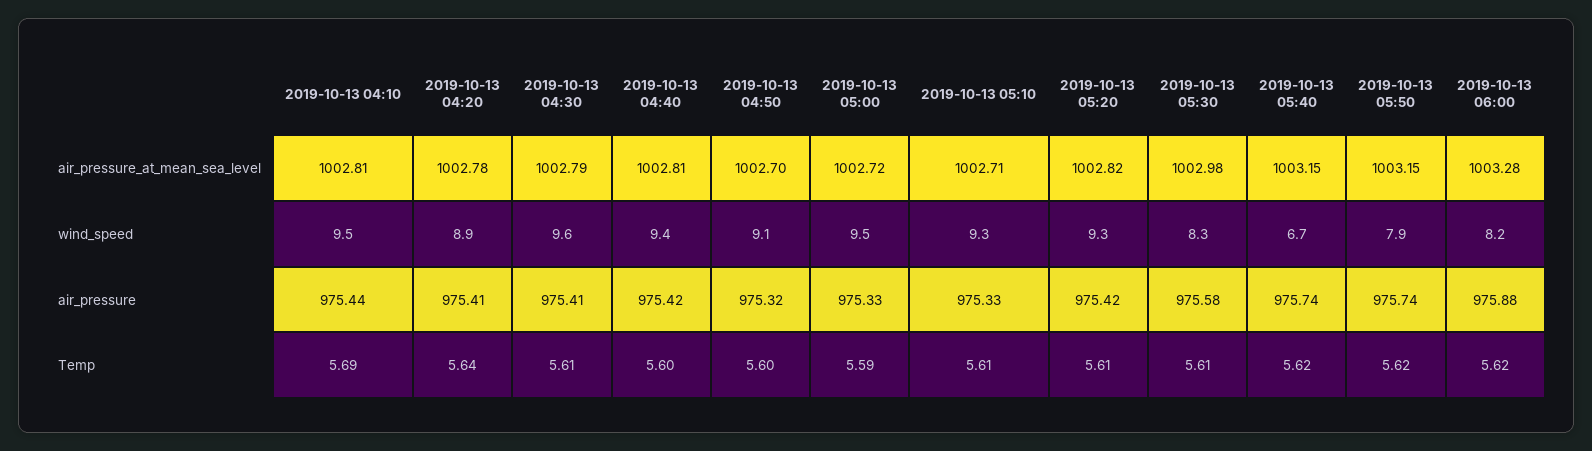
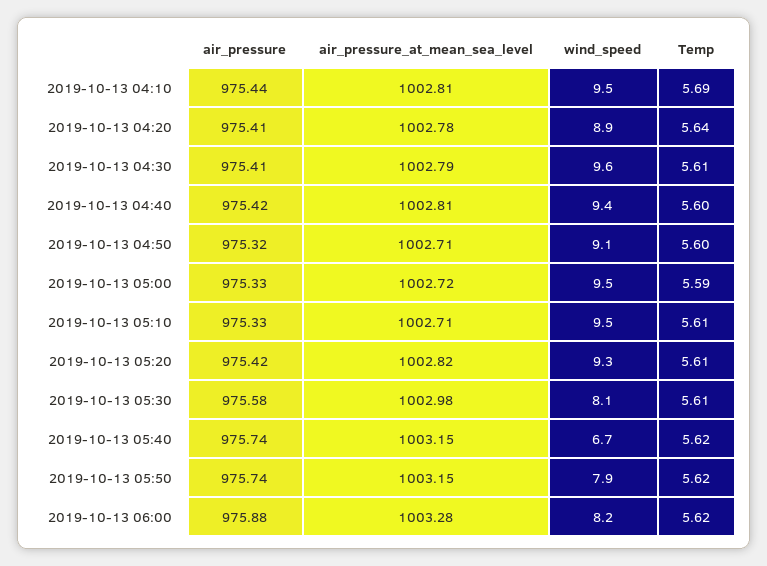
2019-10-13 04:50, air_pressure_at_mean_sea_level: 1002.7 -> 1002.71
2019-10-13 05:10, wind_speed: 9.3 -> 9.5
2019-10-13 05:30, wind_speed: 8.3 -> 8.1

